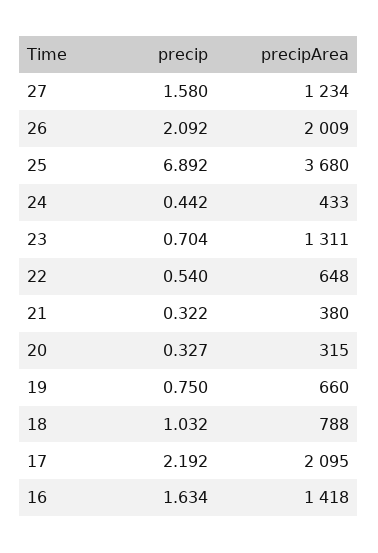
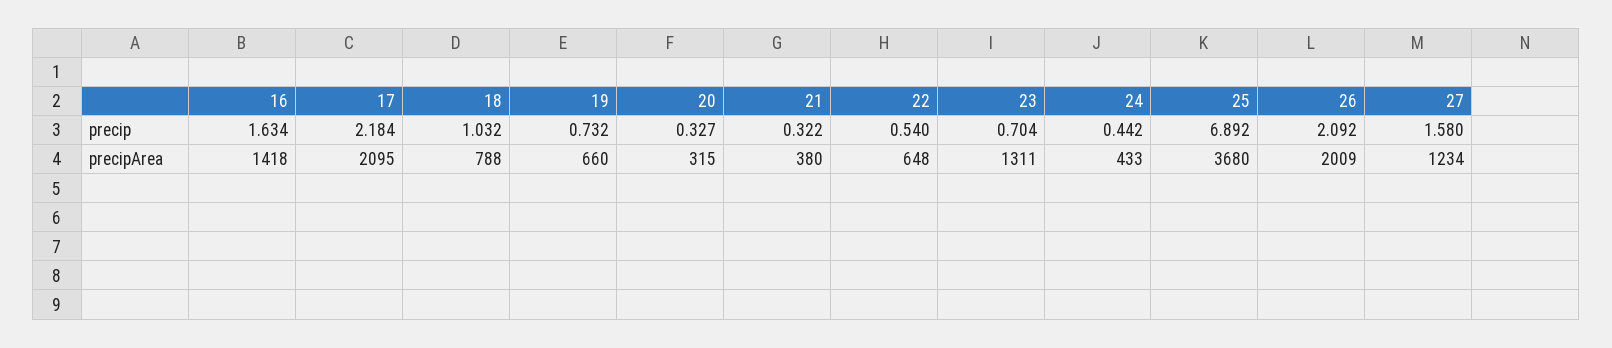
precip, 19: 0.75 -> 0.732
precip, 17: 2.192 -> 2.184

